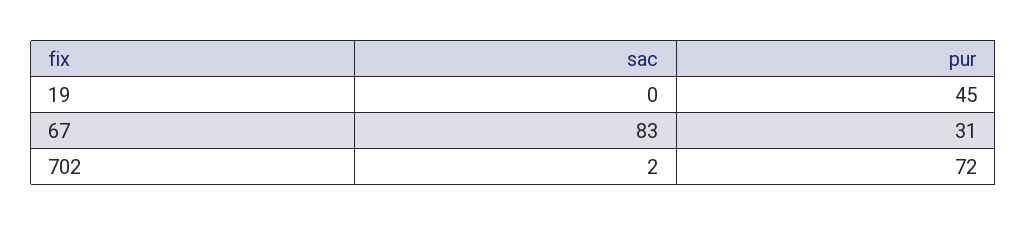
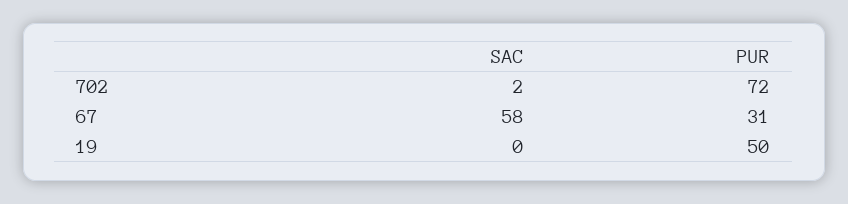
pur, 19: 45 -> 50
sac, 67: 83 -> 58

